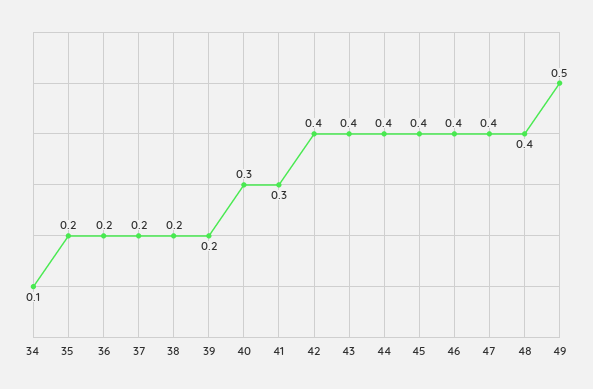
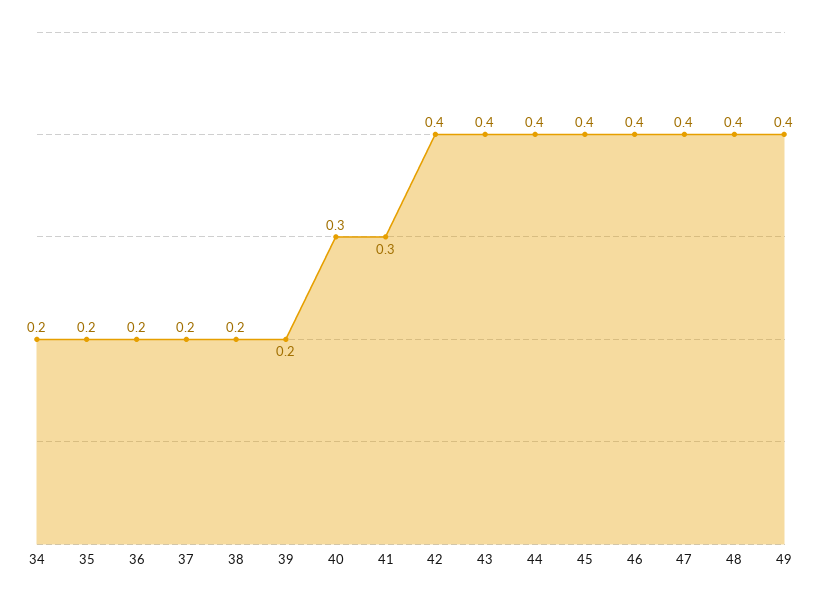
34: 0.1 -> 0.2
49: 0.5 -> 0.4

